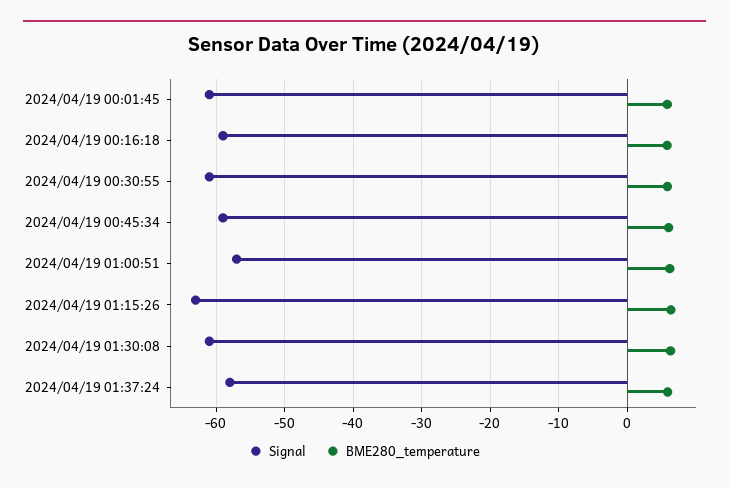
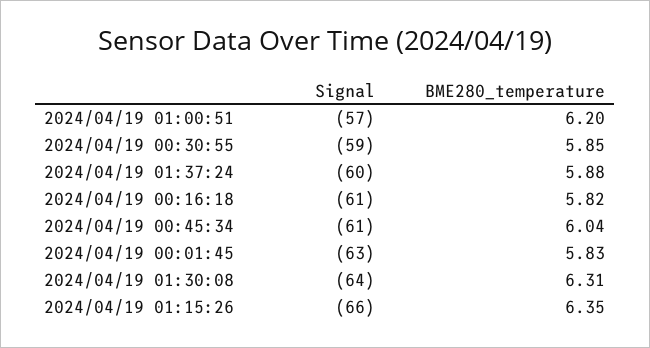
Signal, 2024/04/19 00:01:45: -61 -> -63
Signal, 2024/04/19 00:16:18: -59 -> -61
Signal, 2024/04/19 00:30:55: -61 -> -59
Signal, 2024/04/19 00:45:34: -59 -> -61
Signal, 2024/04/19 01:15:26: -63 -> -66
Signal, 2024/04/19 01:30:08: -61 -> -64
Signal, 2024/04/19 01:37:24: -58 -> -60

